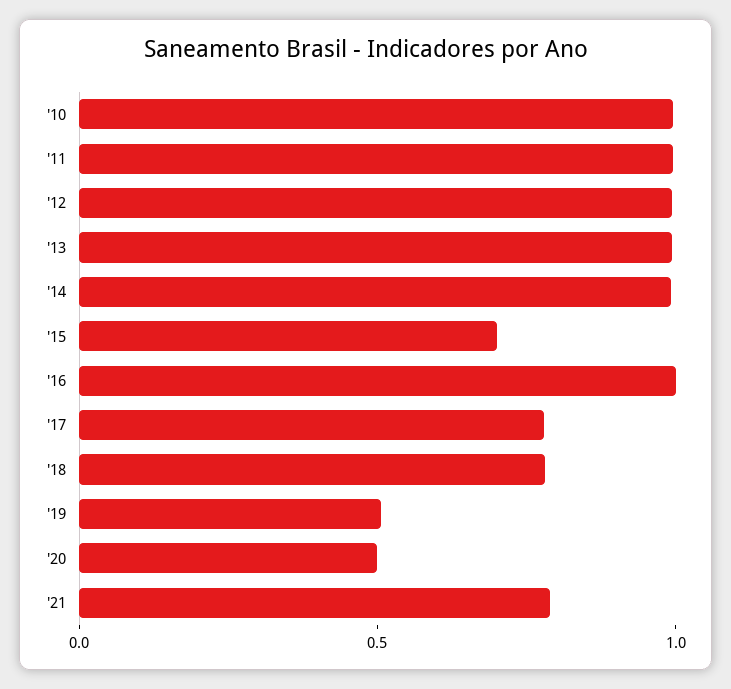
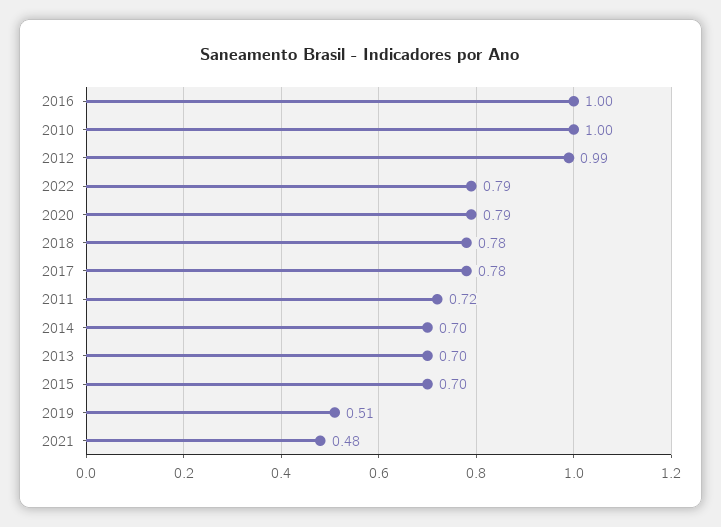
'11: 1 -> 0.72
'13: 1 -> 0.7
'14: 1 -> 0.7
'20: 0.5 -> 0.79
'21: 0.8 -> 0.48
2022: none -> 0.79

